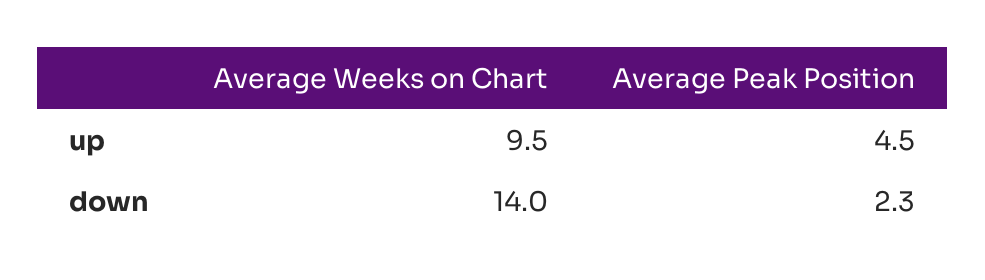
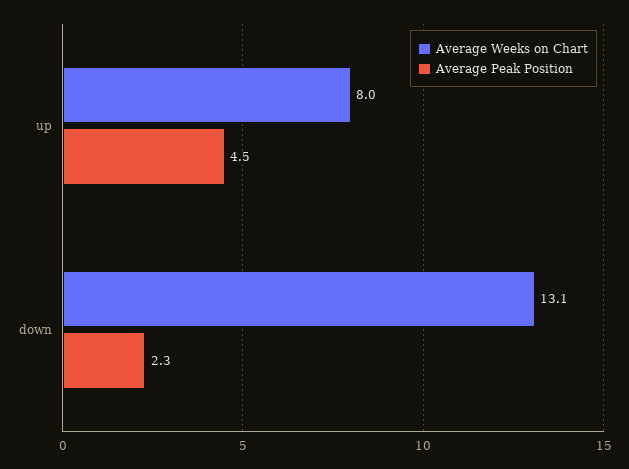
Average Weeks on Chart, up: 9.5 -> 8
Average Weeks on Chart, down: 14 -> 13.1

